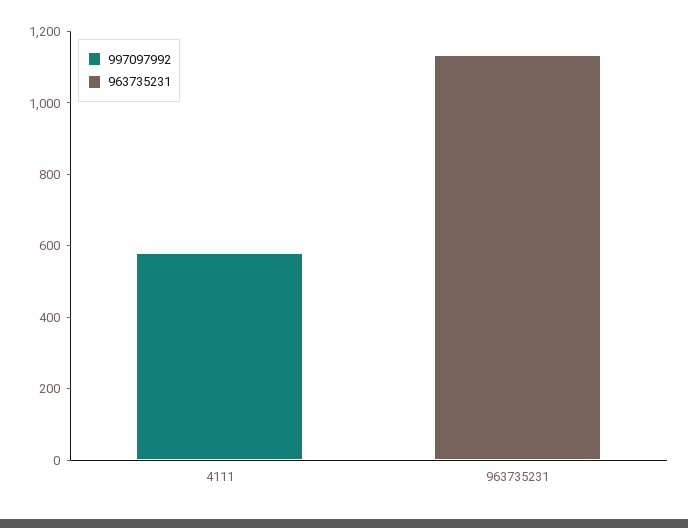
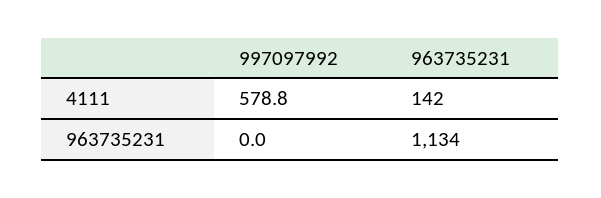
963735231, 4111: 0 -> 142

